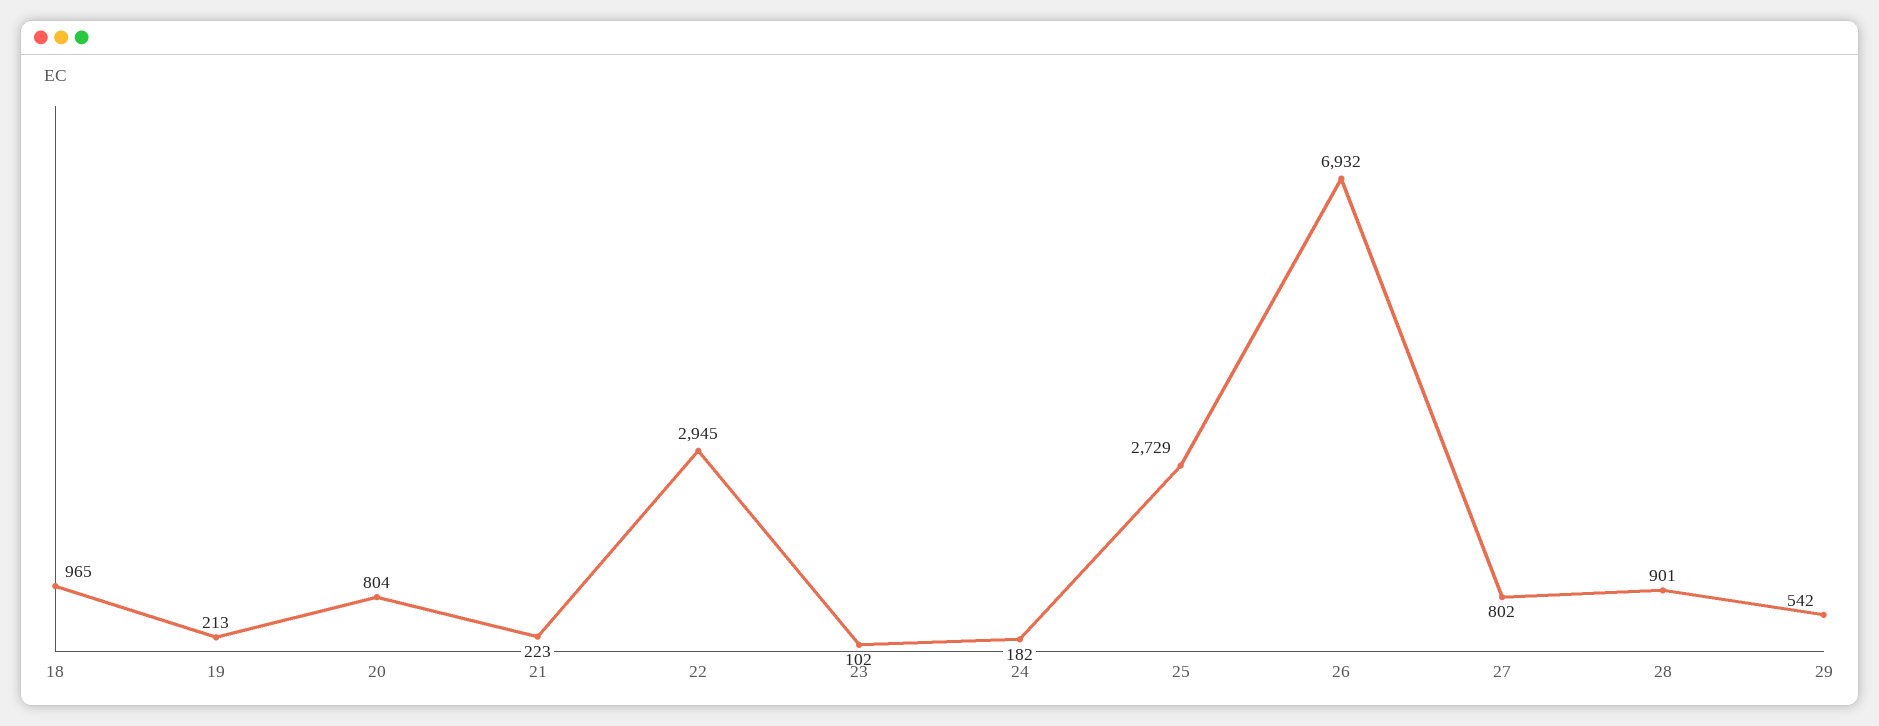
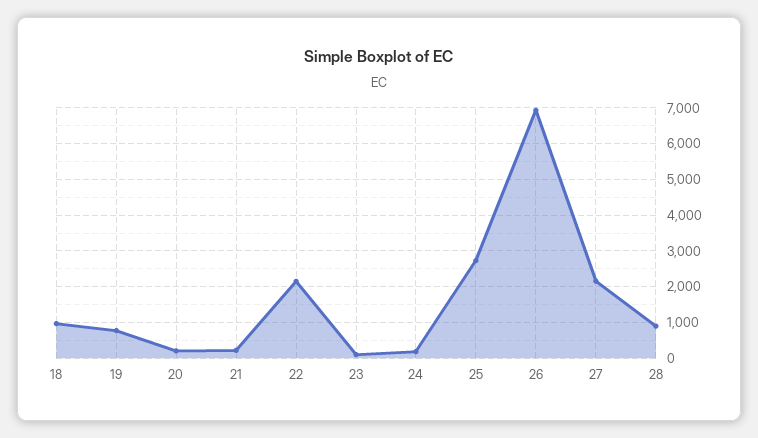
19: 213 -> 800
20: 804 -> 200
22: 2945 -> 2200
27: 802 -> 2200
29: 542 -> none

